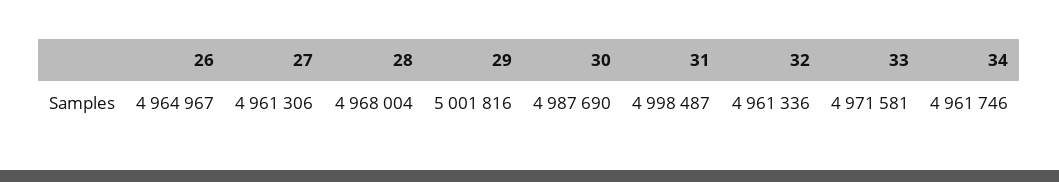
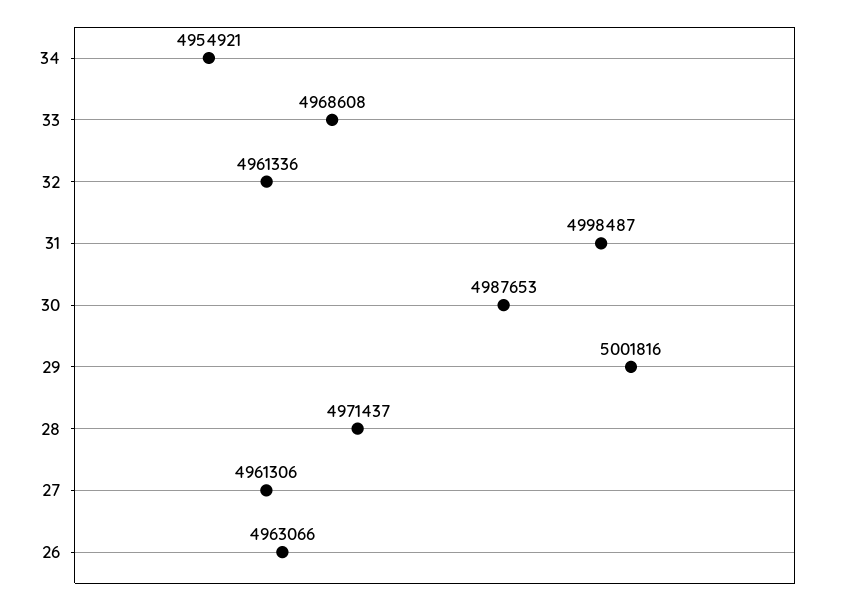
26: 4964967 -> 4963066
28: 4968004 -> 4971437
30: 4987690 -> 4987653
33: 4971581 -> 4968608
34: 4961746 -> 4954921

